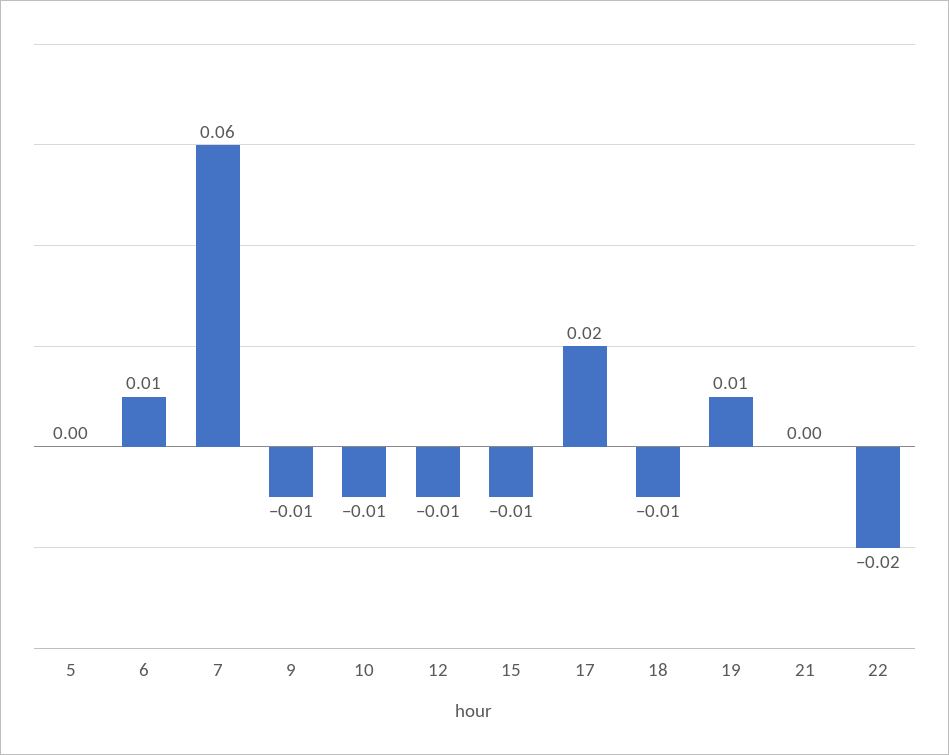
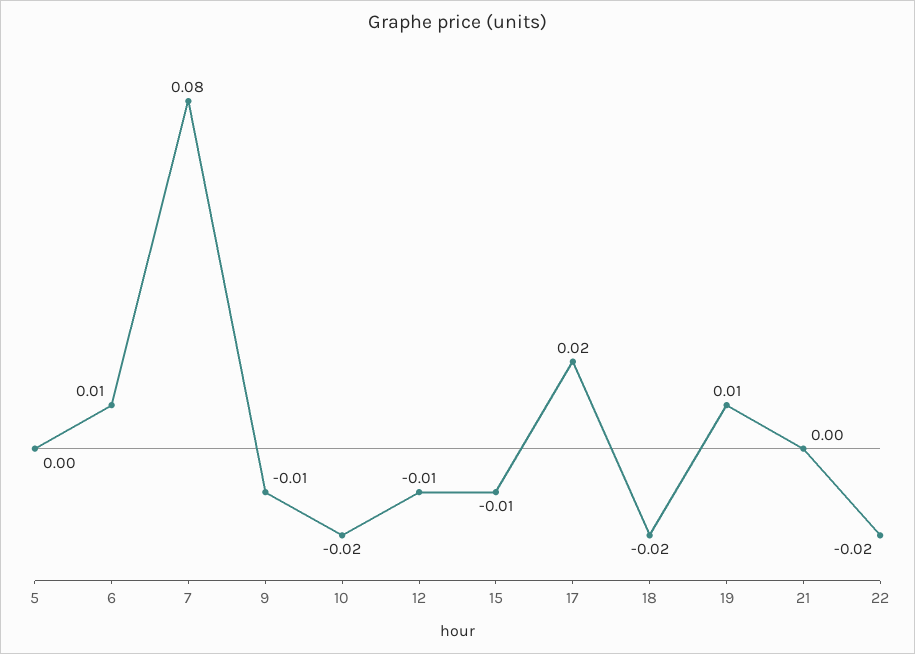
7: 0.06 -> 0.08
10: -0.01 -> -0.02
18: -0.01 -> -0.02

